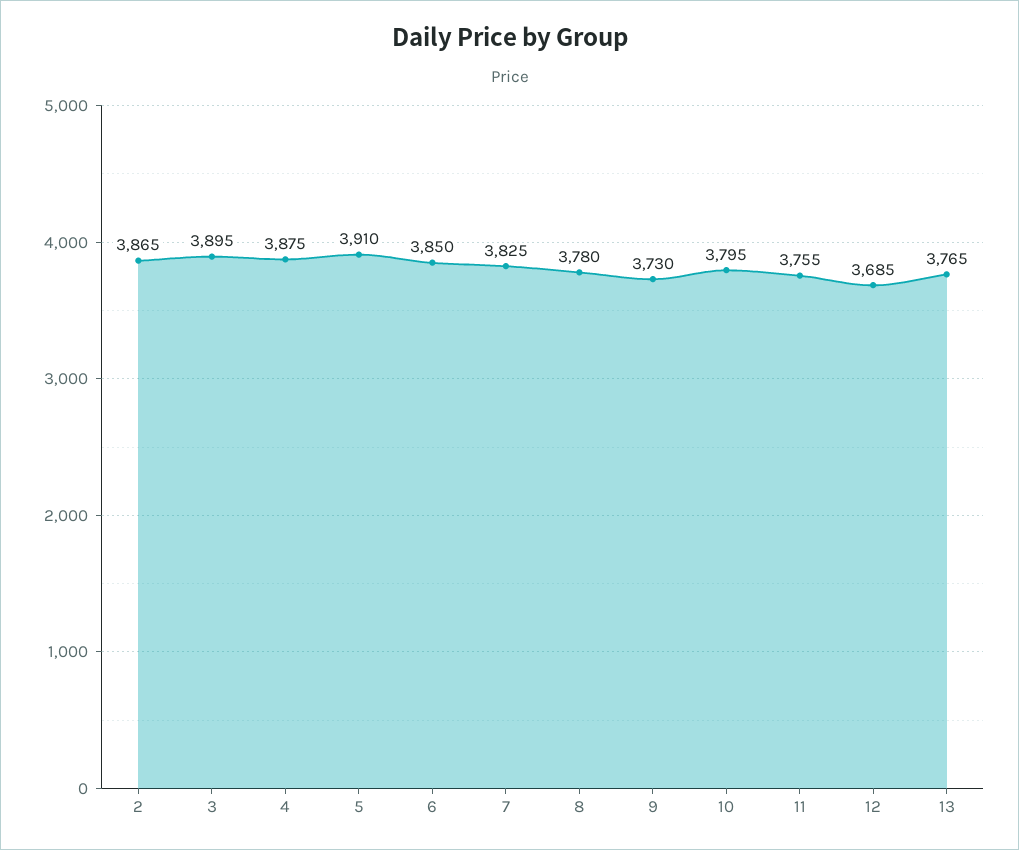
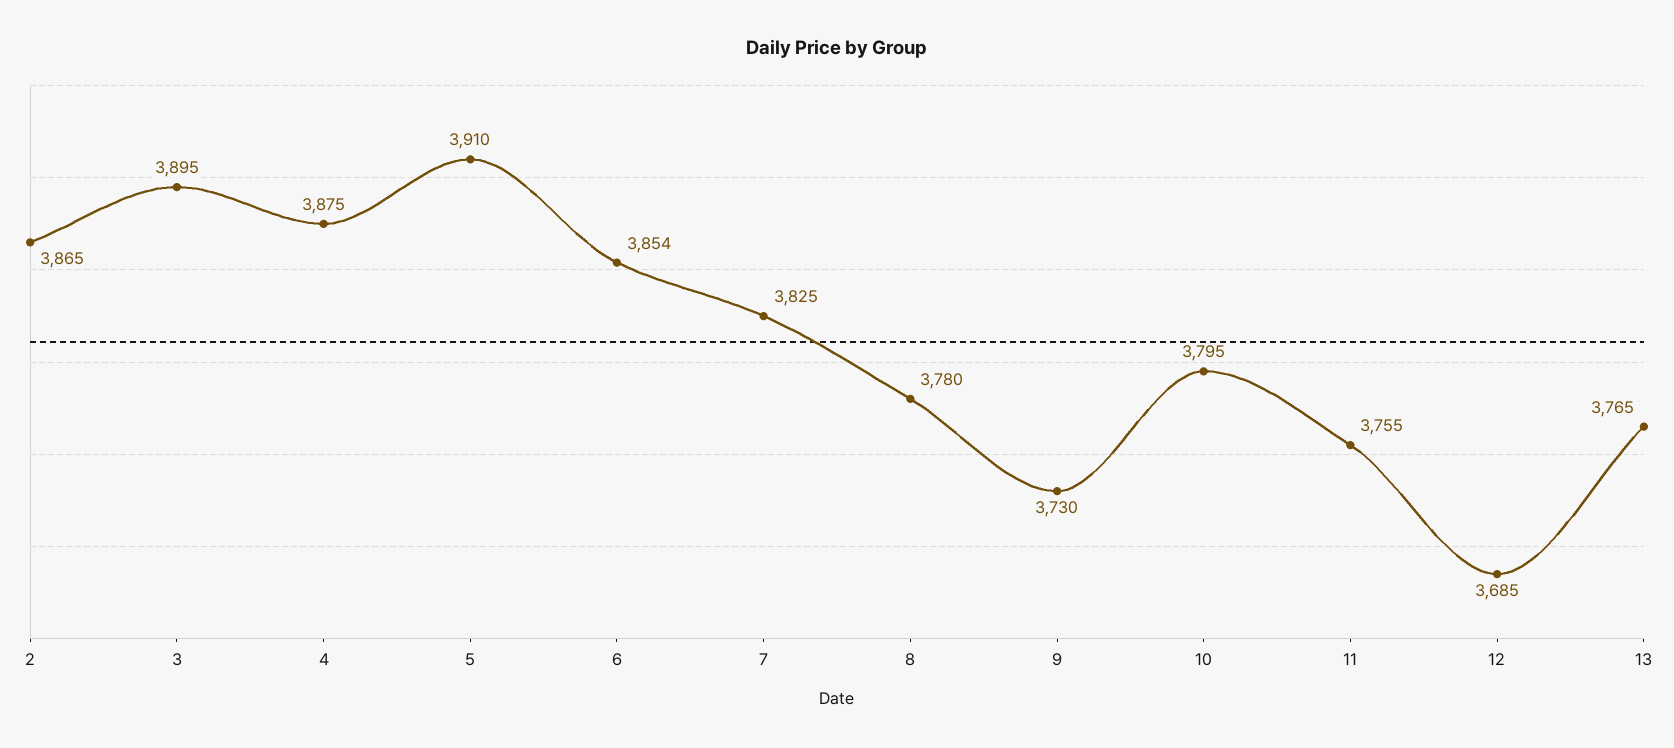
6: 3850 -> 3854

